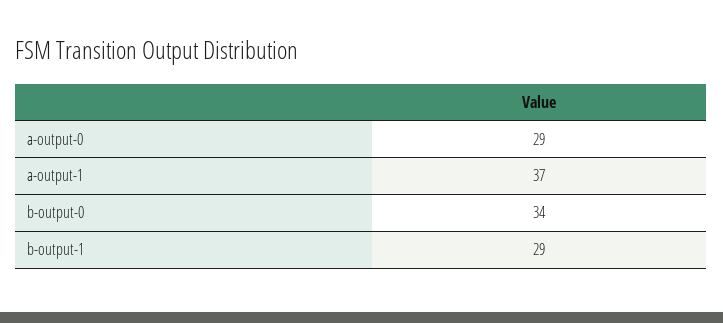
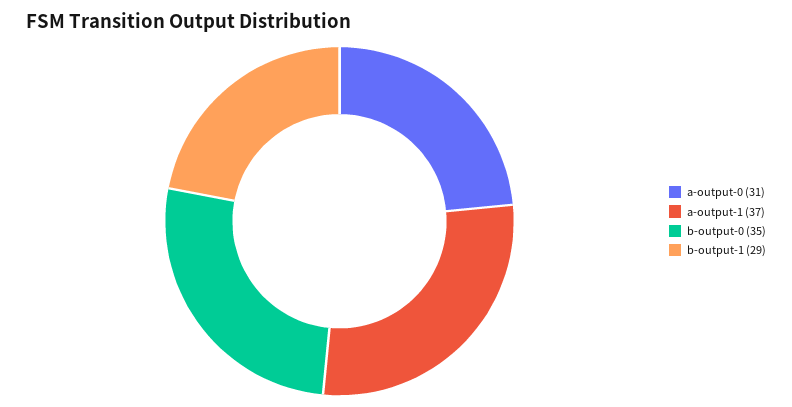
a-output-0: 29 -> 31
b-output-0: 34 -> 35

